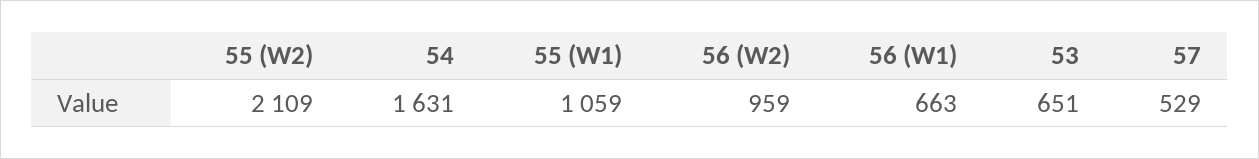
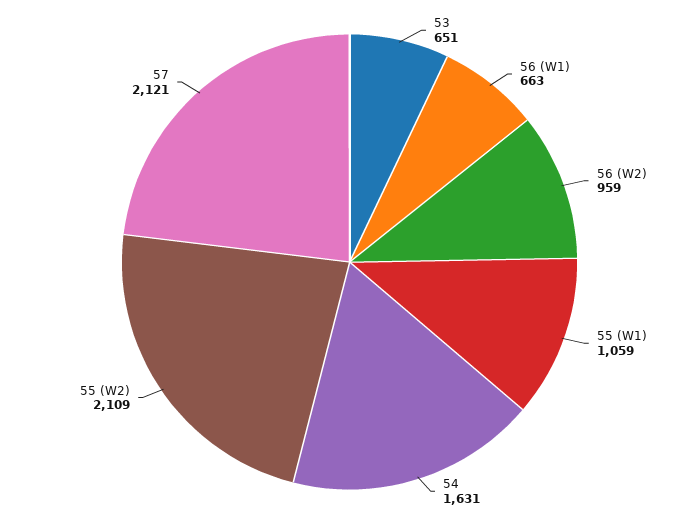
57: 529 -> 2121

